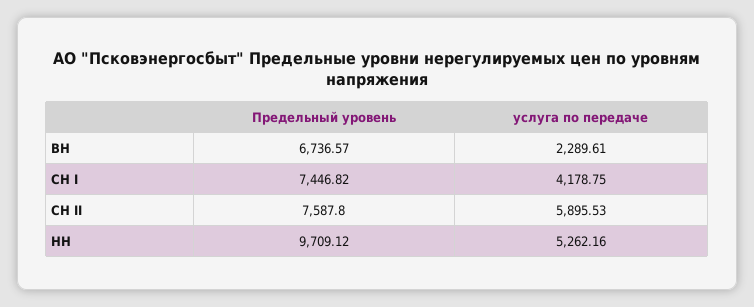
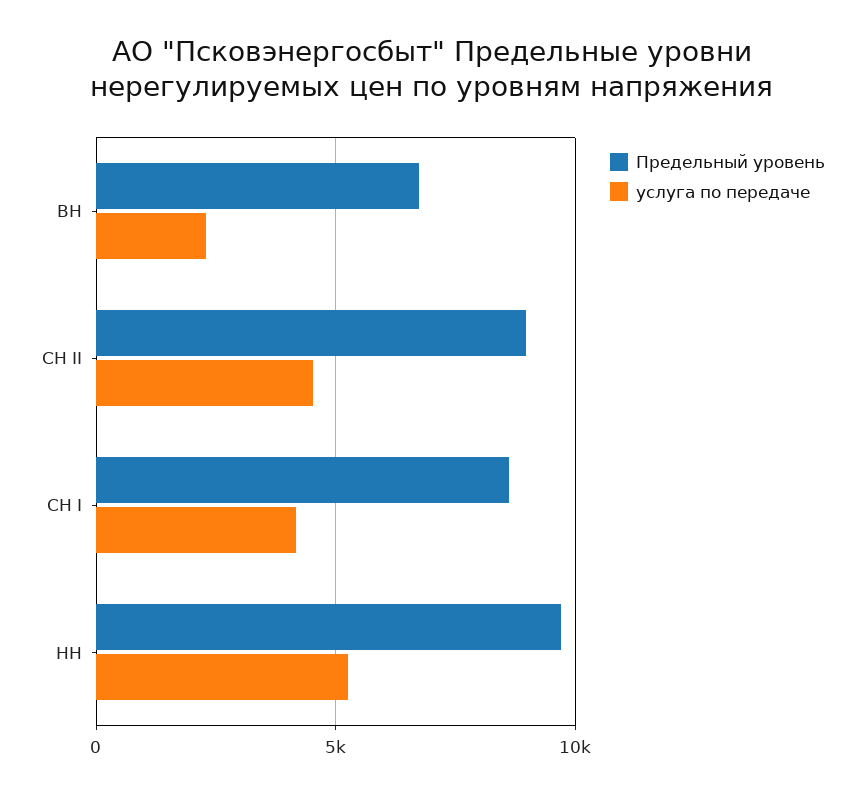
Предельный уровень, CH I: 7446.82 -> 8500
Предельный уровень, CH II: 7587.8 -> 9000
услуга по передаче, CH II: 5895.53 -> 4500

